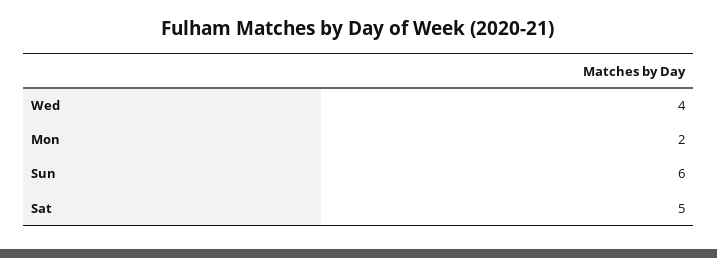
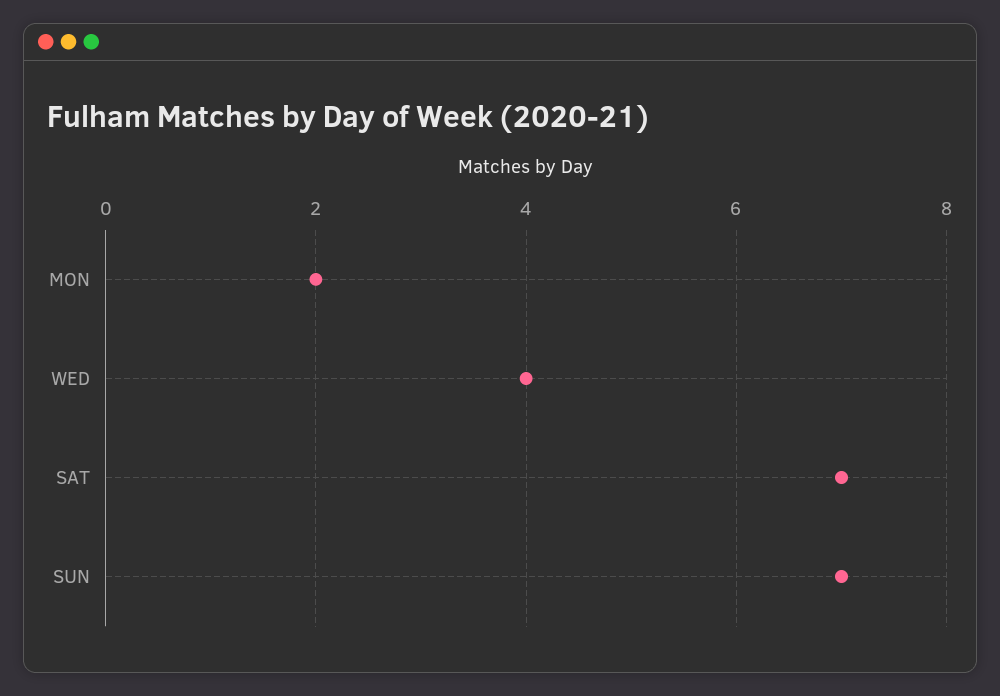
Sun: 6 -> 7
Sat: 5 -> 7

